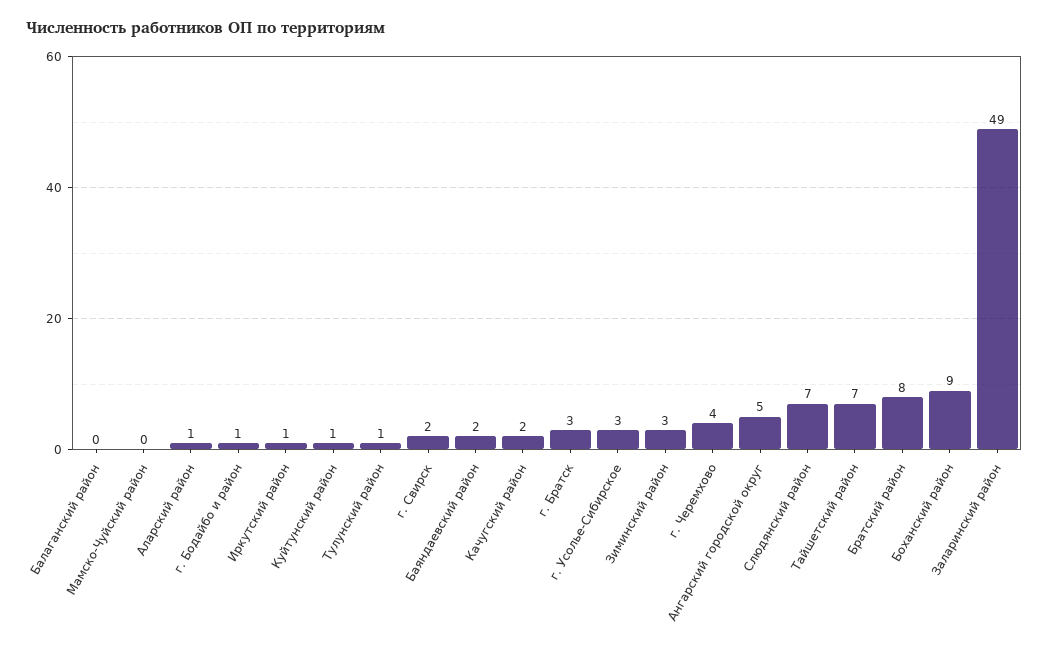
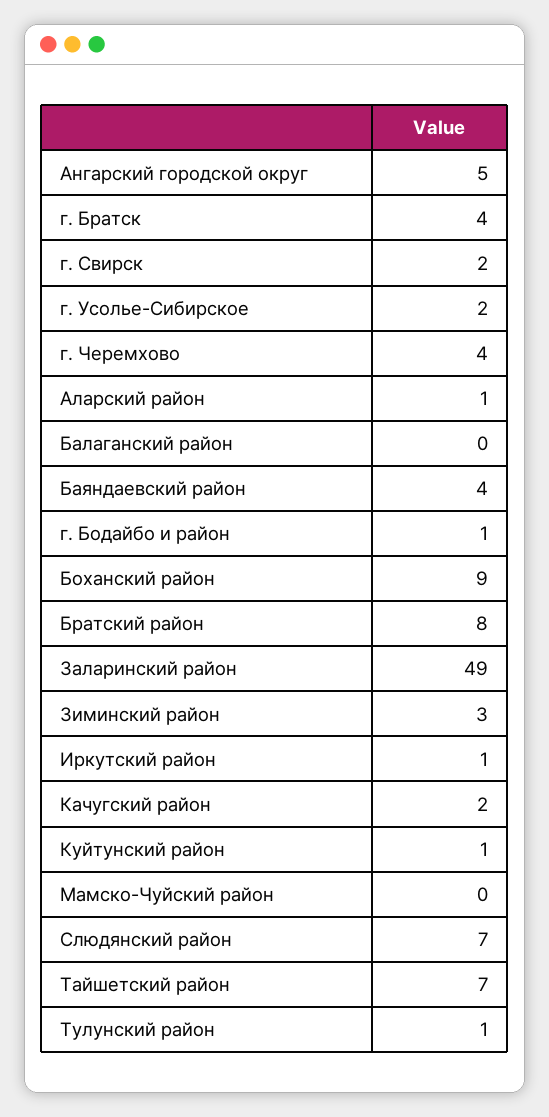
Баяндаевский район: 2 -> 4
г. Братск: 3 -> 4
г. Усолье-Сибирское: 3 -> 2

